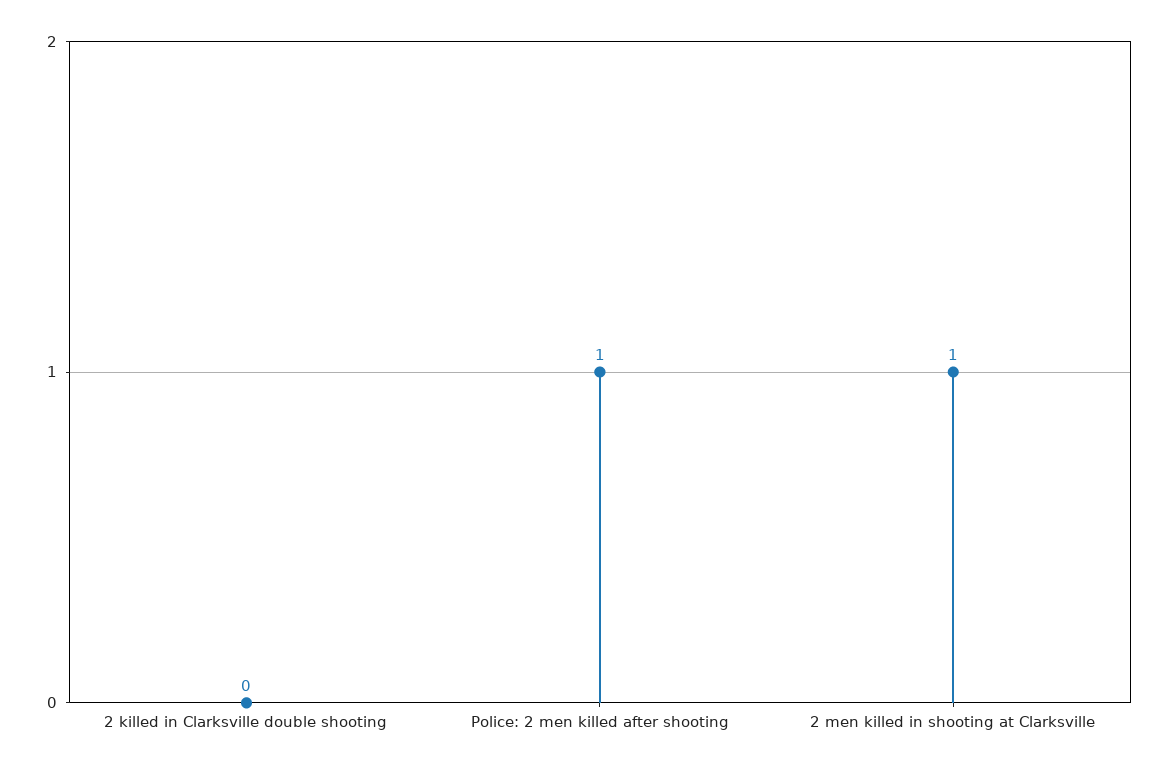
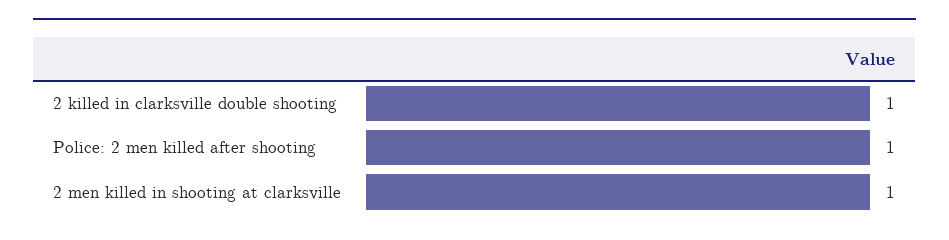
2 killed in Clarksville double shooting: 0 -> 1

